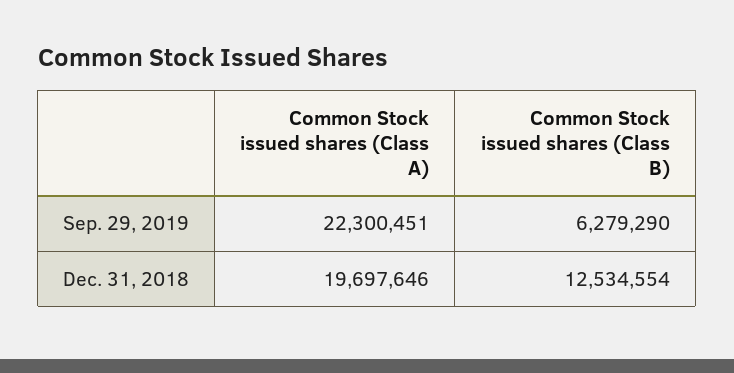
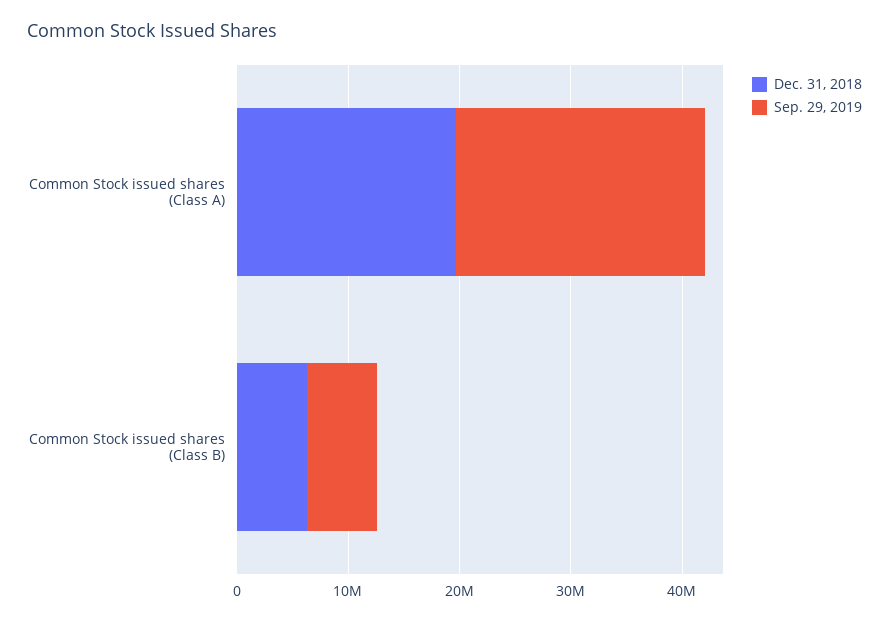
Dec. 31, 2018, Common Stock issued shares (Class B): 12534554 -> 6000000

